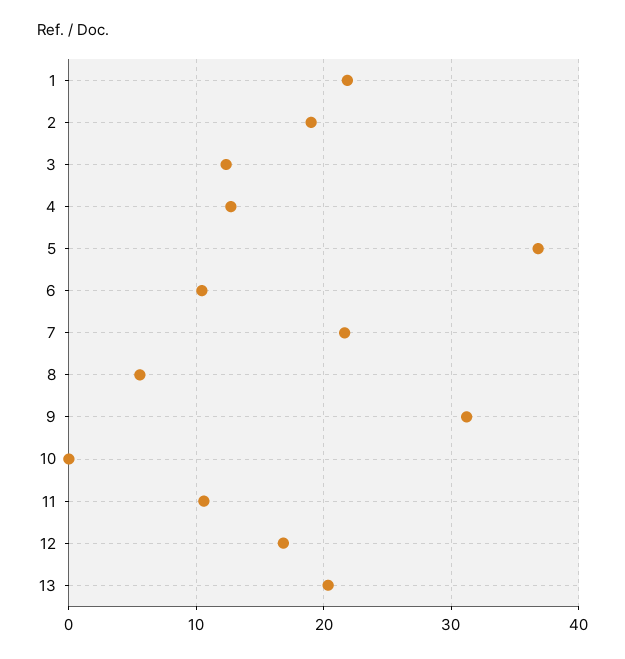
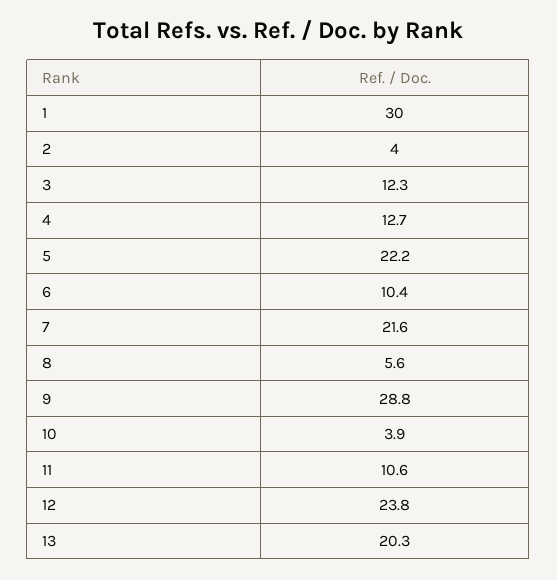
1: 22 -> 30
2: 19 -> 4
5: 37 -> 22.2
9: 31 -> 28.8
10: 0 -> 3.9
12: 17 -> 23.8

